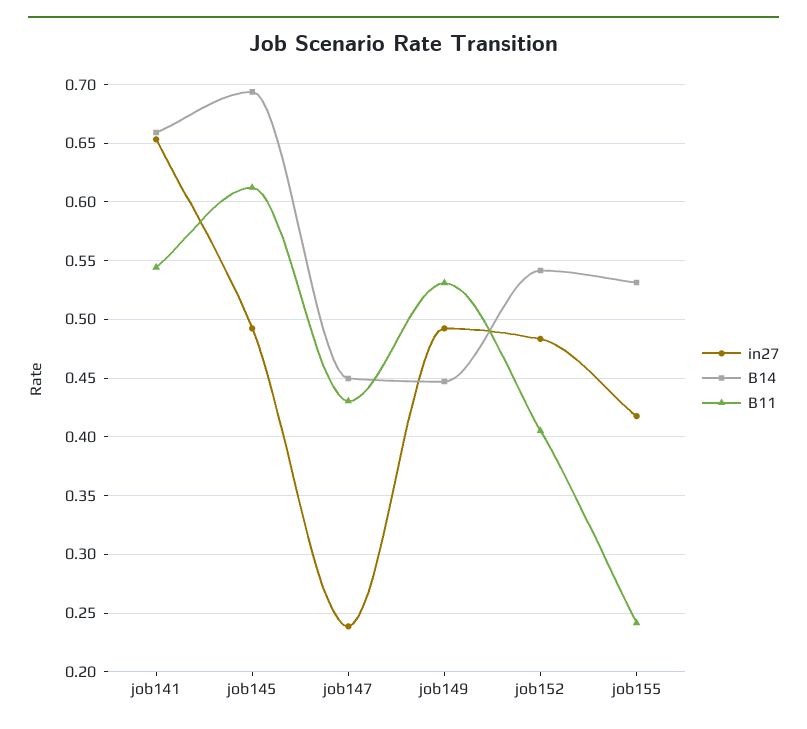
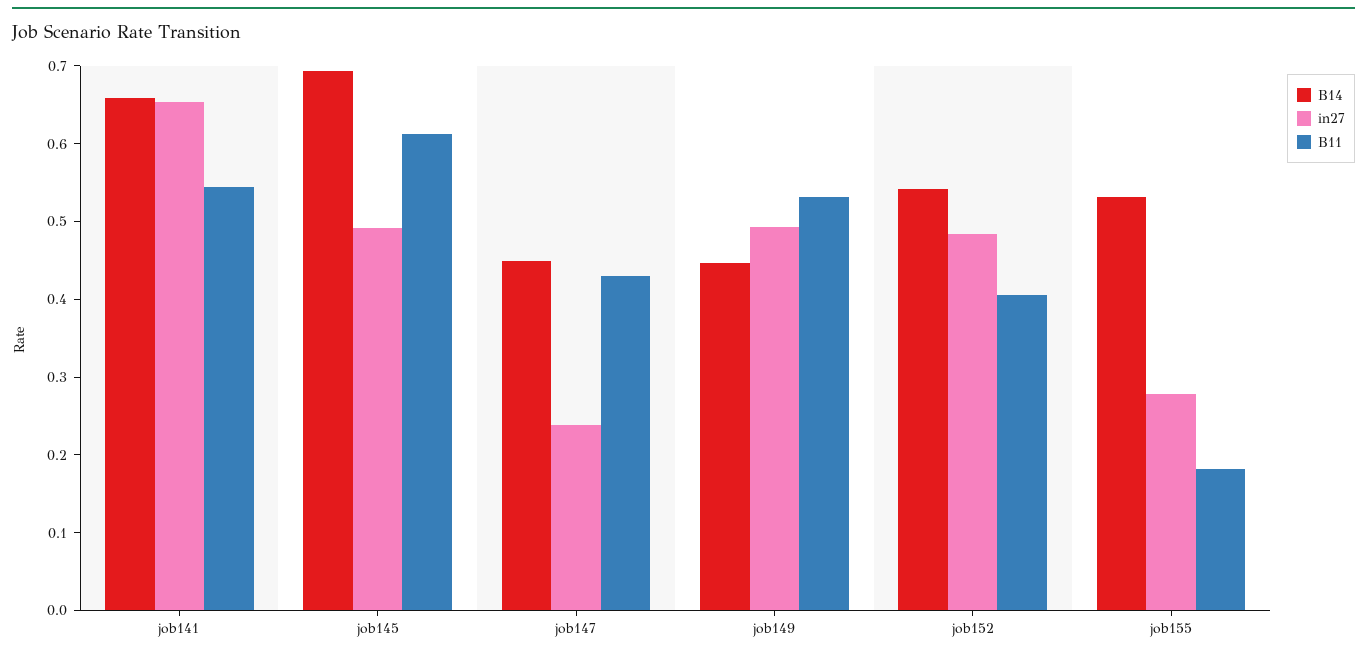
in27, job155: 0.42 -> 0.28
B11, job155: 0.24 -> 0.18

